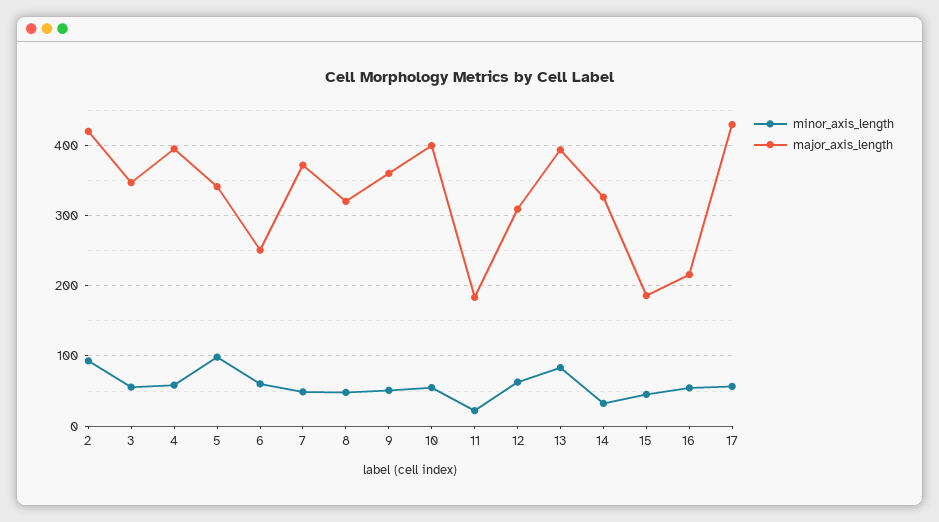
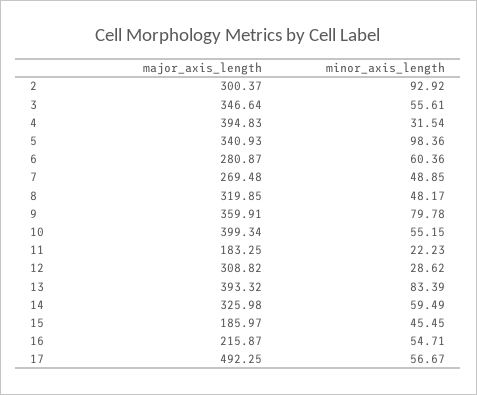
major_axis_length, 2: 420 -> 300.37
minor_axis_length, 4: 60 -> 31.54
major_axis_length, 6: 250 -> 280.87
major_axis_length, 7: 370 -> 269.48
minor_axis_length, 9: 50 -> 79.78
minor_axis_length, 12: 60 -> 28.62
minor_axis_length, 14: 30 -> 59.49
major_axis_length, 17: 430 -> 492.25

